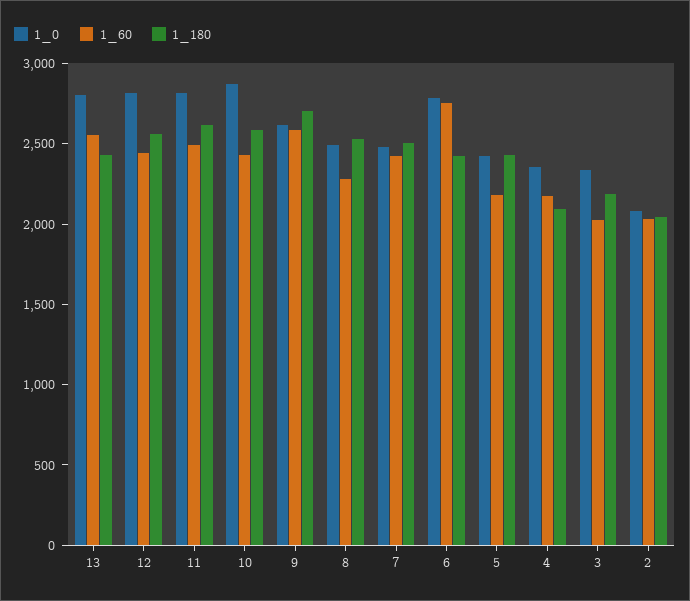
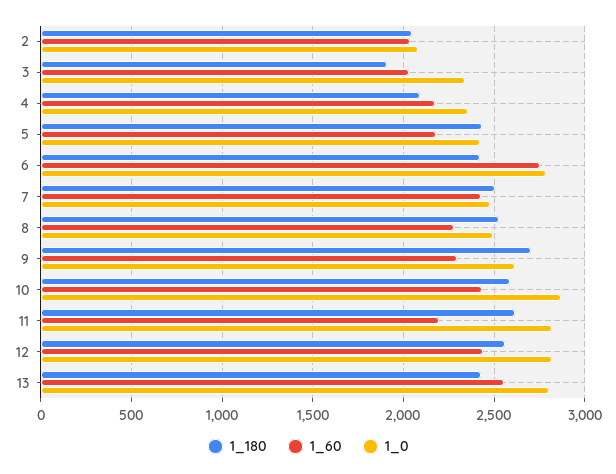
1_60, 11: 2500 -> 2200
1_60, 9: 2600 -> 2300
1_180, 3: 2200 -> 1900

